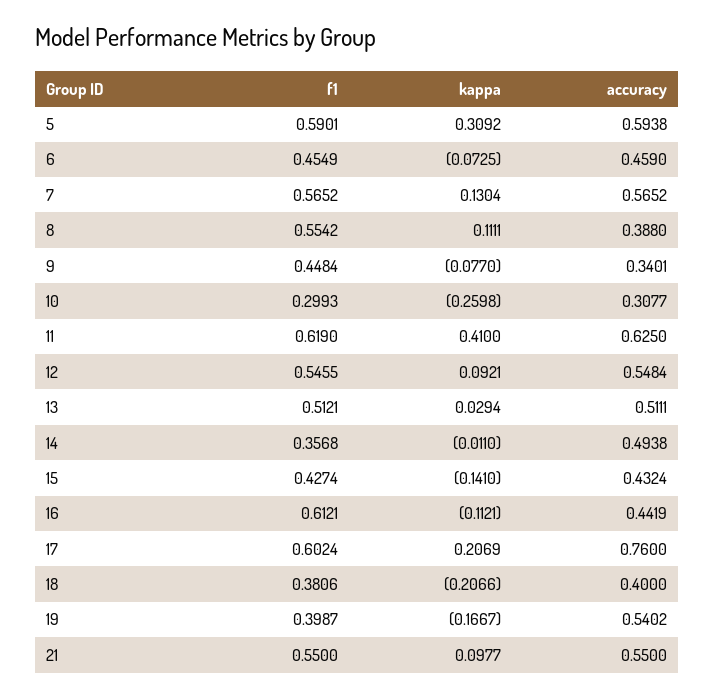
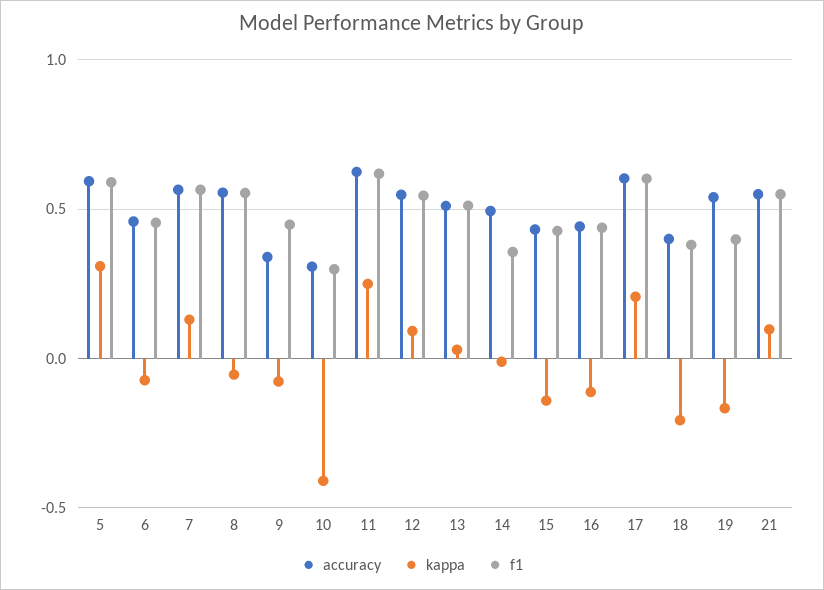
kappa, 8: 0.1111 -> -0.05
accuracy, 8: 0.388 -> 0.55
kappa, 10: -0.2598 -> -0.4
kappa, 11: 0.41 -> 0.25
f1, 16: 0.6121 -> 0.45
accuracy, 17: 0.76 -> 0.6

